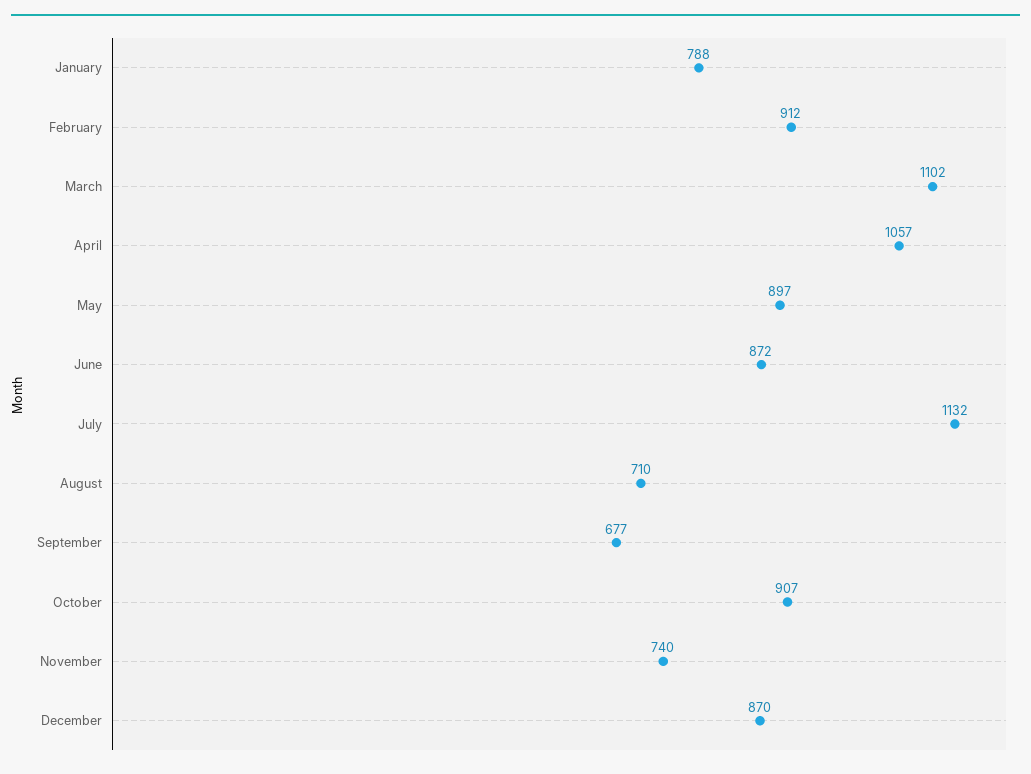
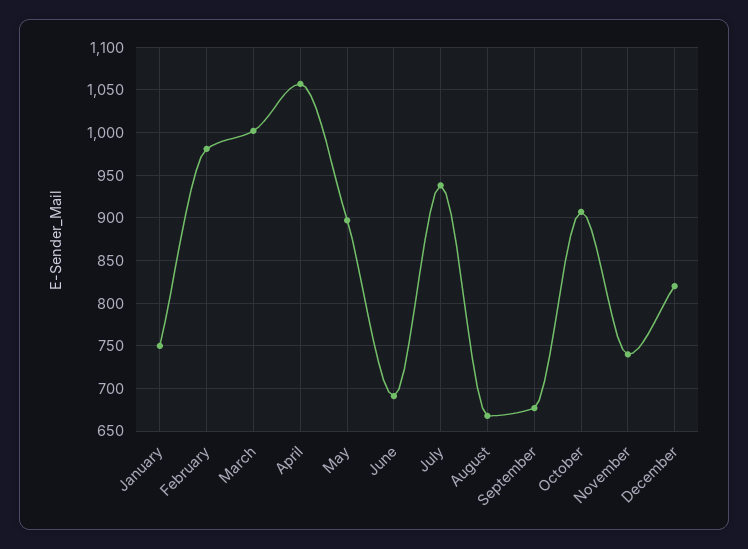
January: 788 -> 750
February: 912 -> 980
March: 1102 -> 1000
June: 872 -> 690
July: 1132 -> 940
August: 710 -> 670
December: 870 -> 820

